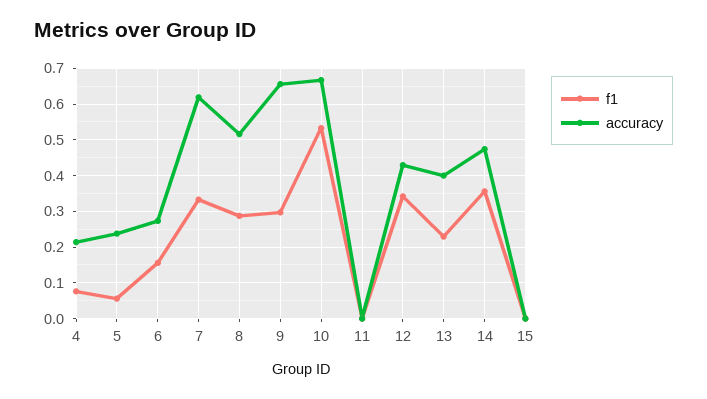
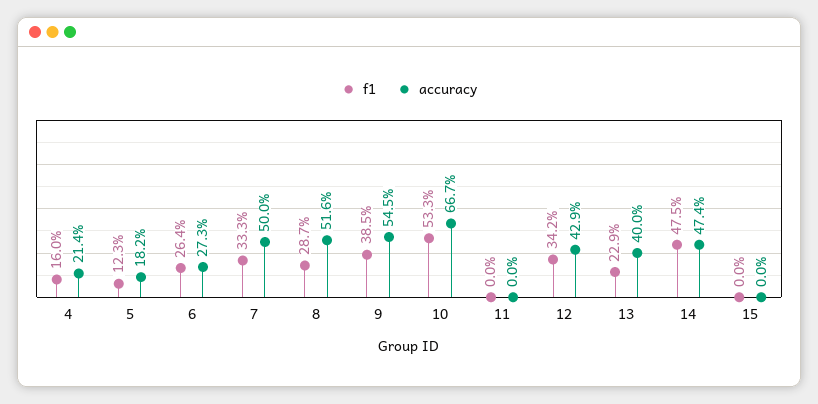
f1, 4: 0.08 -> 0.16
f1, 5: 0.06 -> 0.123
accuracy, 5: 0.24 -> 0.182
f1, 6: 0.16 -> 0.264
accuracy, 7: 0.62 -> 0.5
f1, 9: 0.3 -> 0.385
accuracy, 9: 0.66 -> 0.545
f1, 14: 0.36 -> 0.475

